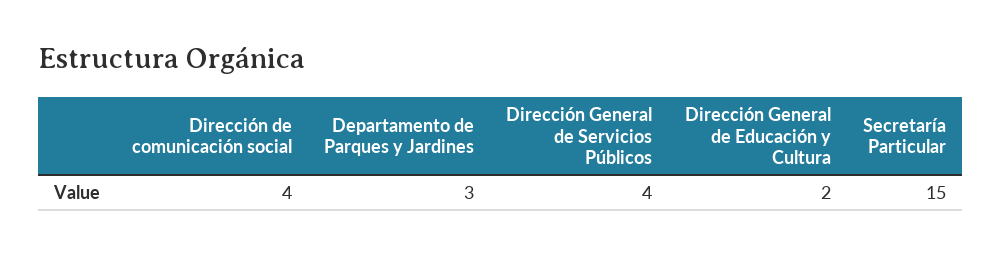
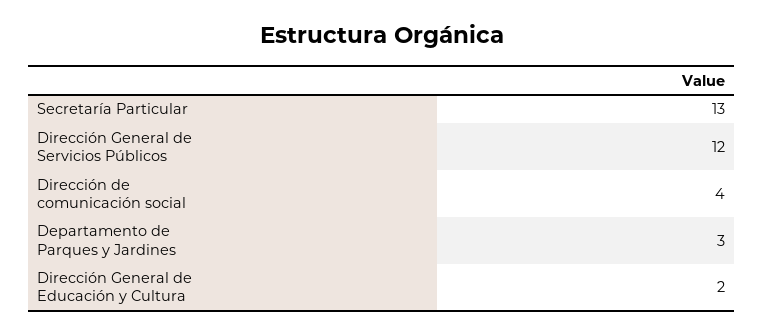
Dirección General de Servicios Públicos: 4 -> 12
Secretaría Particular: 15 -> 13

